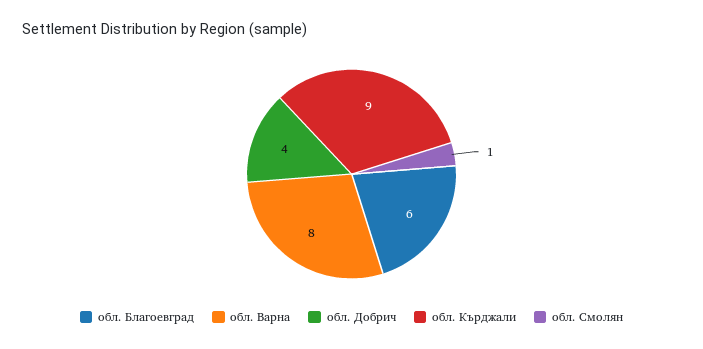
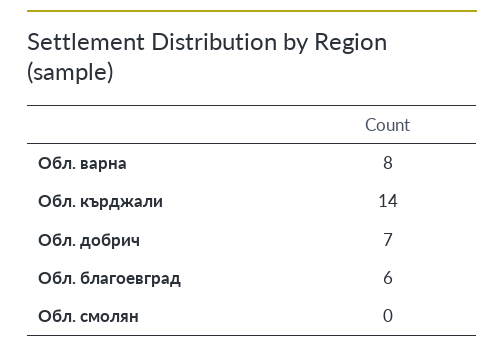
обл. Добрич: 4 -> 7
обл. Кърджали: 9 -> 14
обл. Смолян: 1 -> 0

